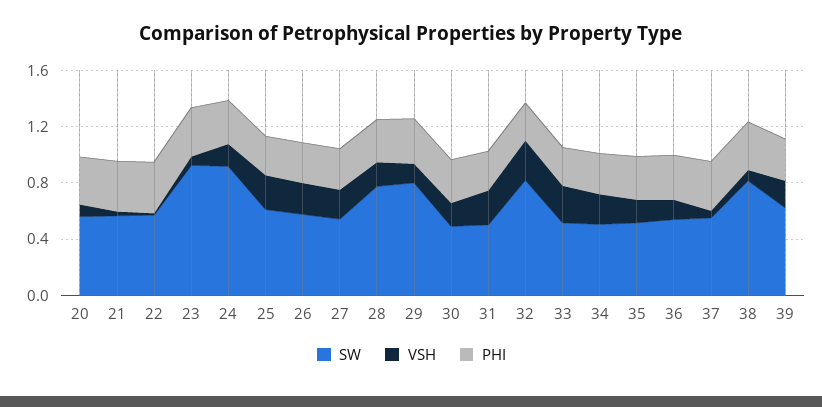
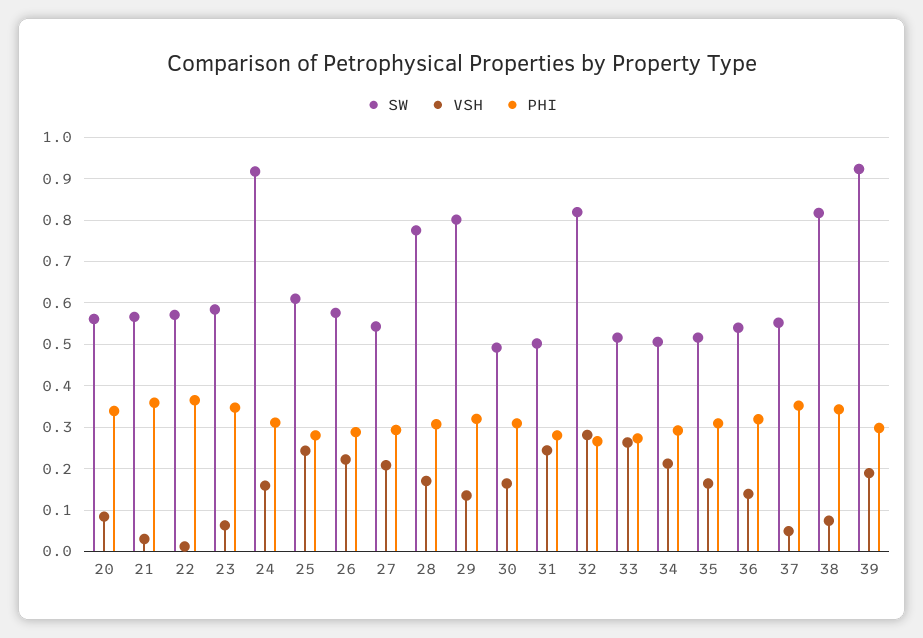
SW, 23: 0.9 -> 0.58
SW, 39: 0.6 -> 0.92

